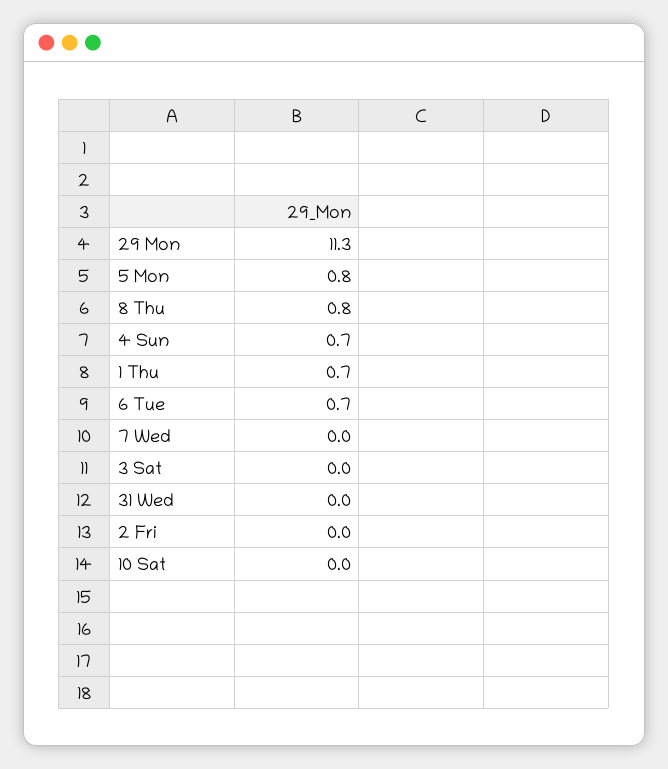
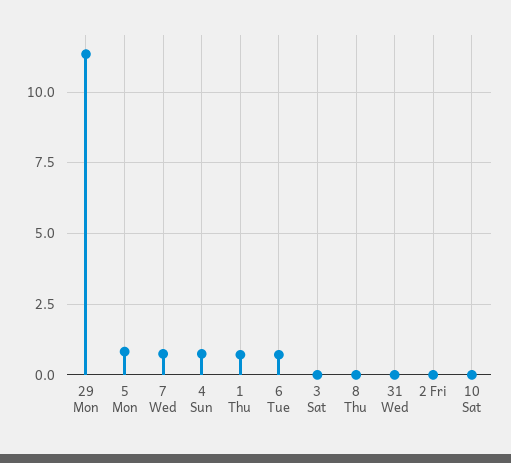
8 Thu: 0.8 -> 0
7 Wed: 0 -> 0.75

